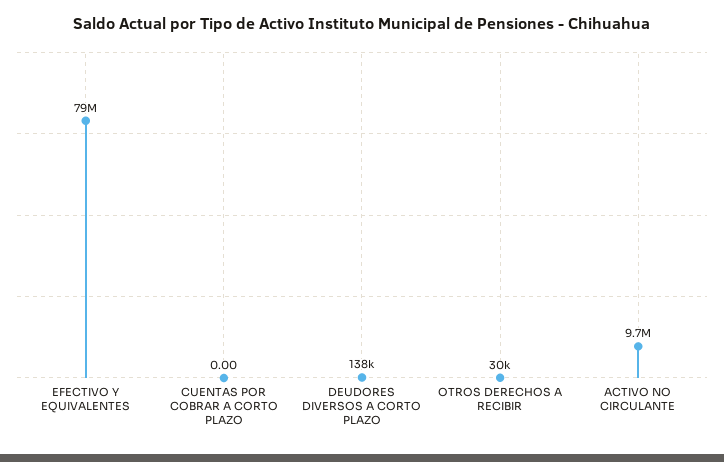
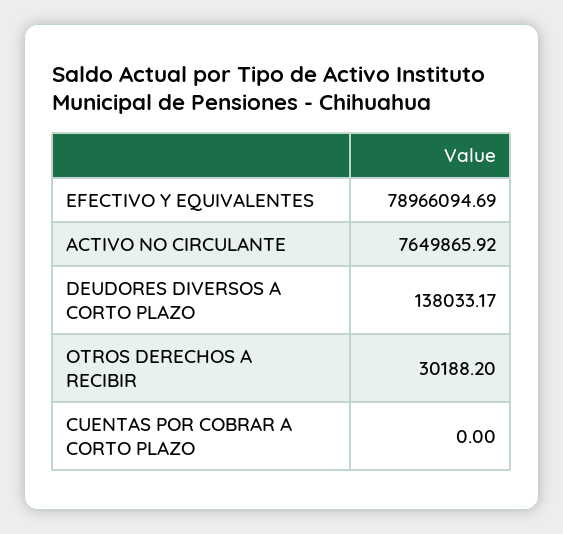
ACTIVO NO CIRCULANTE: 9700000 -> 7649865.92

